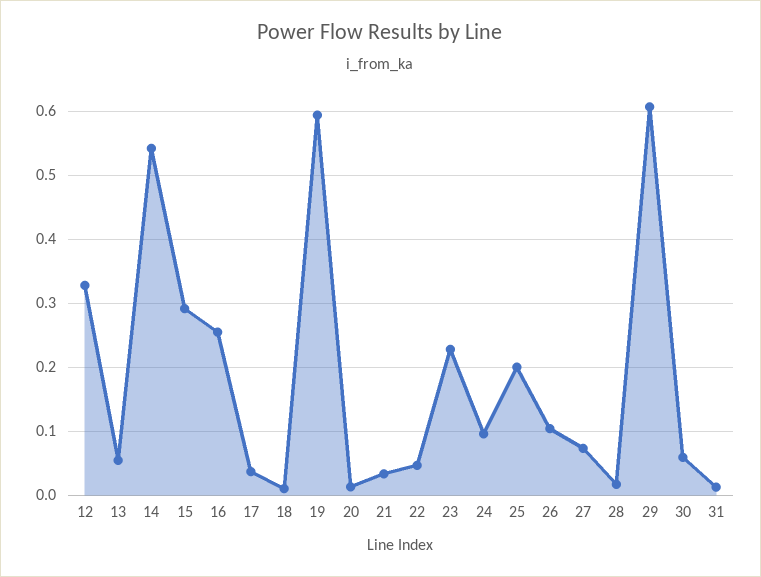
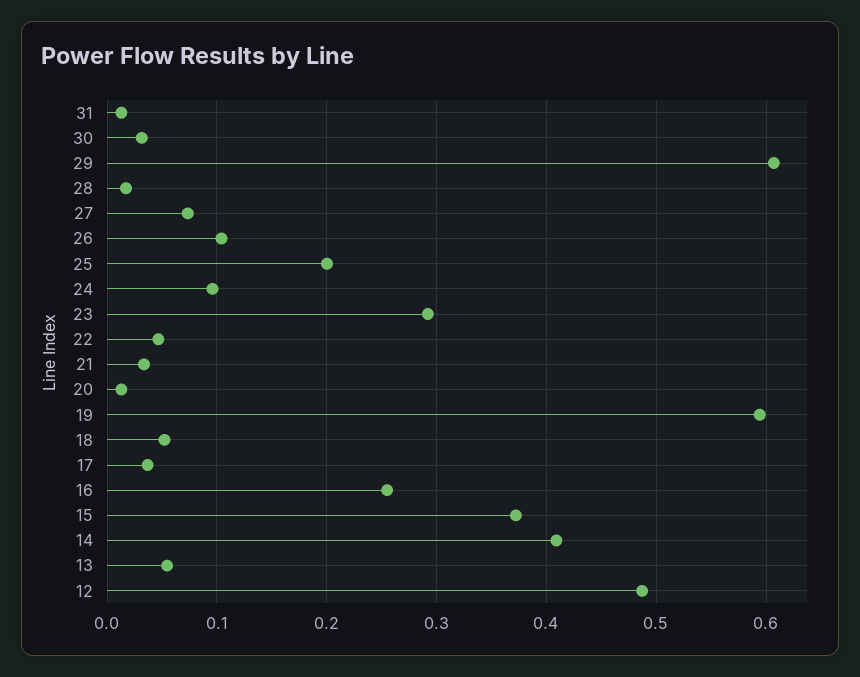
12: 0.33 -> 0.49
14: 0.54 -> 0.41
15: 0.29 -> 0.37
18: 0.01 -> 0.05
23: 0.23 -> 0.29
30: 0.06 -> 0.03

